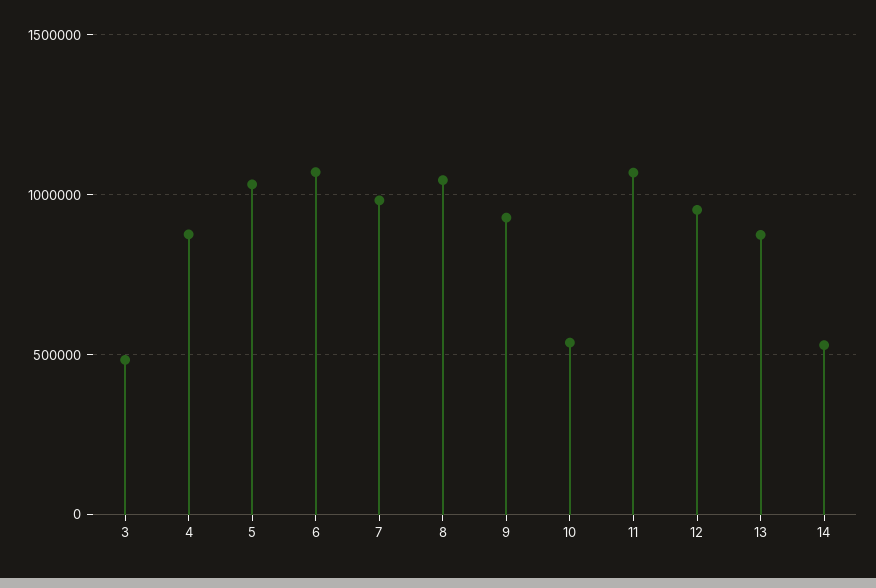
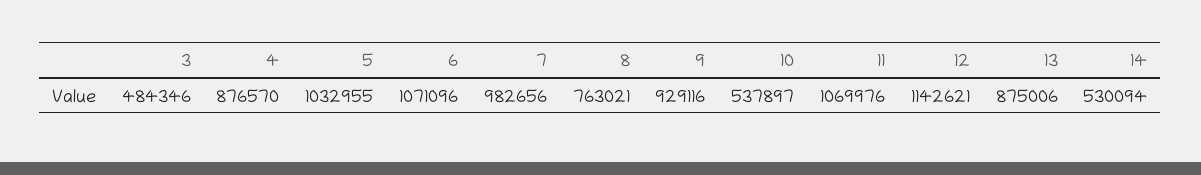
8: 1050000 -> 763021
12: 950000 -> 1142621

